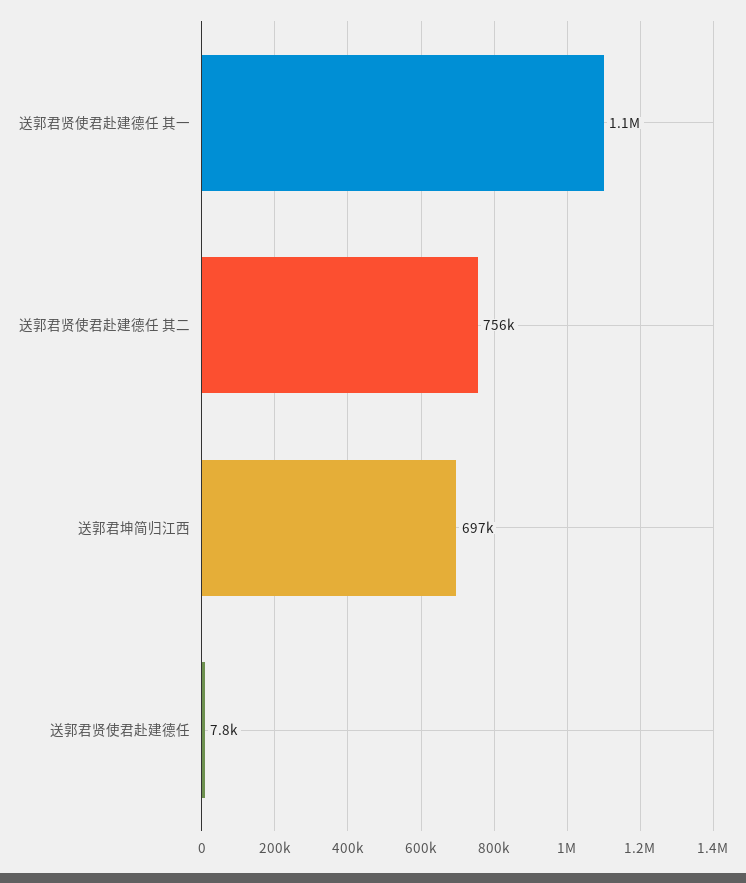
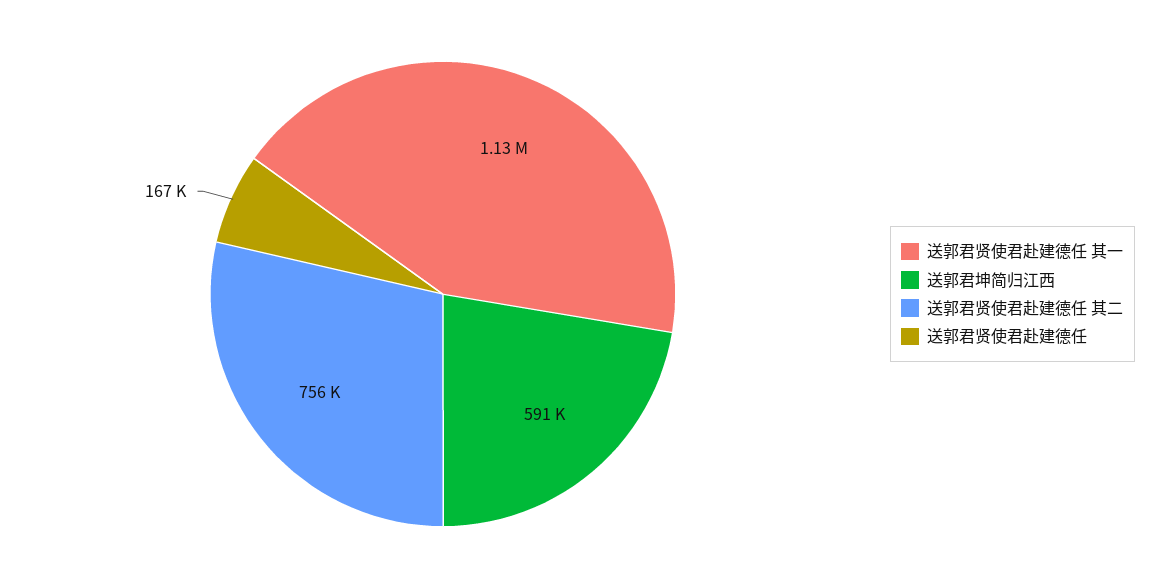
送郭君坤简归江西: 697000 -> 591000
送郭君贤使君赴建德任: 7800 -> 167000

